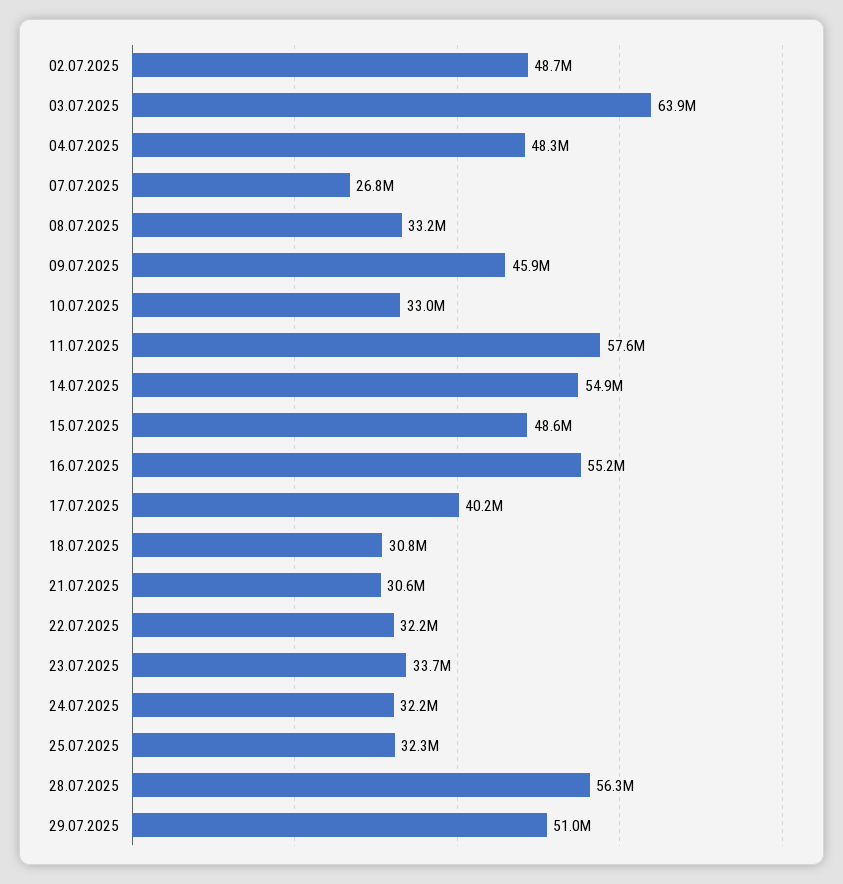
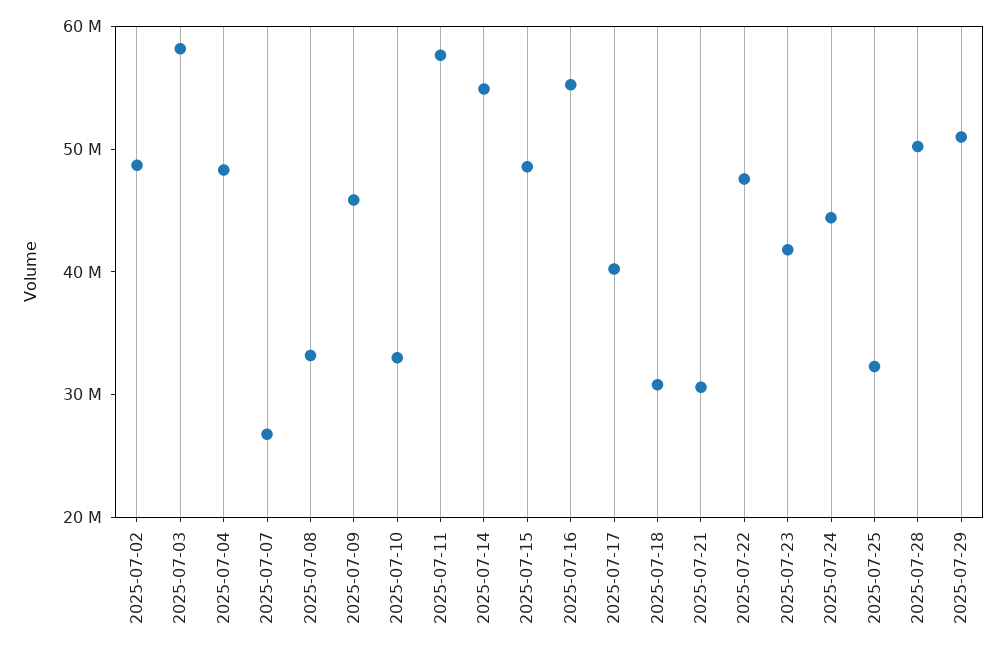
03.07.2025: 63900000 -> 58000000
22.07.2025: 32200000 -> 48000000
23.07.2025: 33700000 -> 42000000
24.07.2025: 32200000 -> 44000000
28.07.2025: 56300000 -> 50000000

